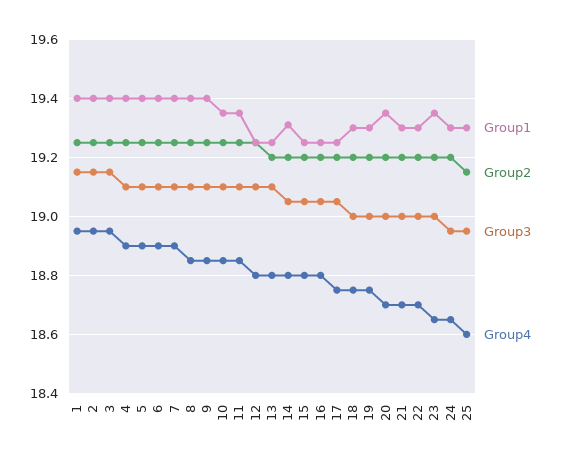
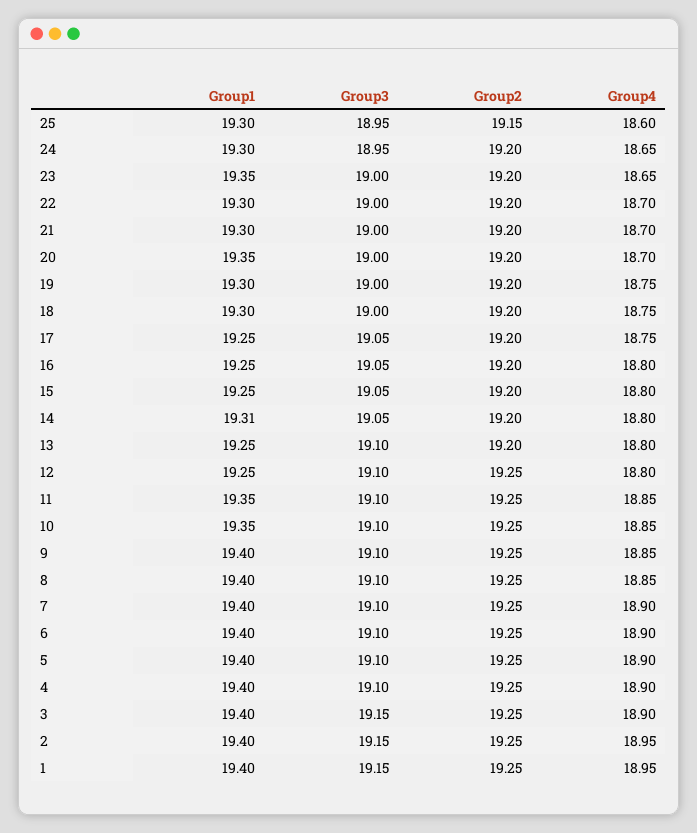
Group4, 3: 18.95 -> 18.9

